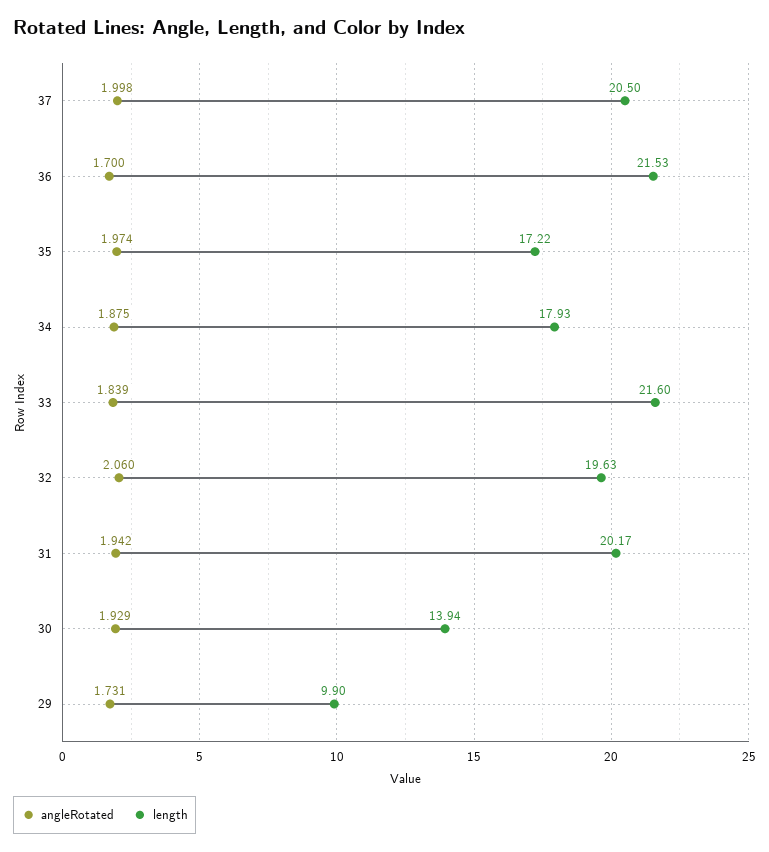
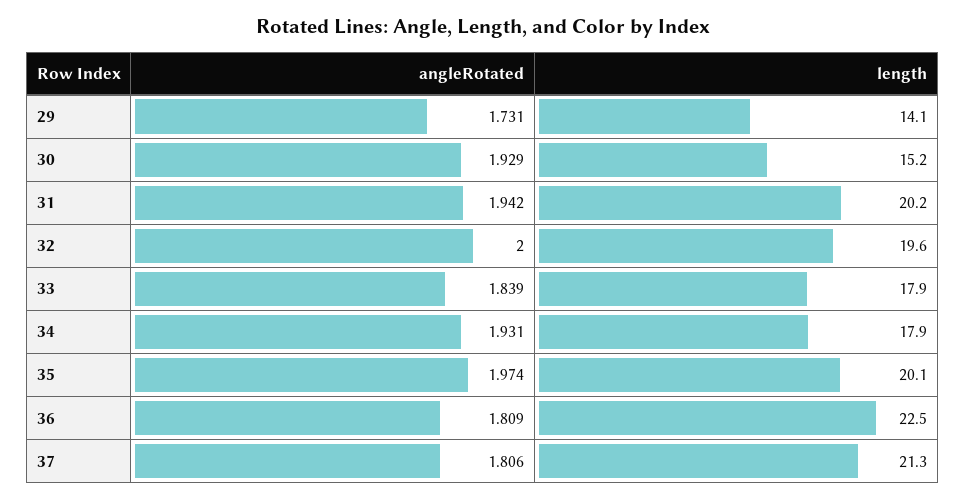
angleRotated, 37: 1.998 -> 1.806
length, 37: 20.5 -> 21.3
angleRotated, 36: 1.7 -> 1.809
length, 36: 21.53 -> 22.5
length, 35: 17.22 -> 20.1
angleRotated, 34: 1.875 -> 1.931
length, 33: 21.6 -> 17.9
angleRotated, 32: 2.06 -> 2
length, 30: 13.94 -> 15.2
length, 29: 9.9 -> 14.1

